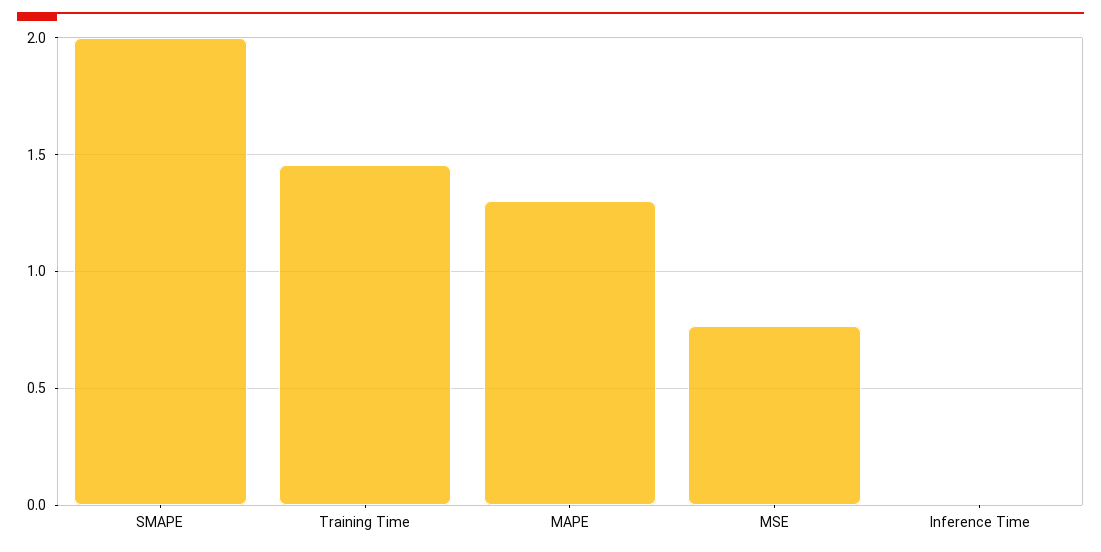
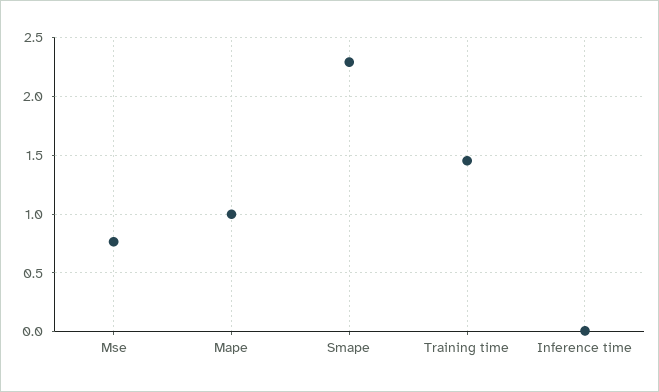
SMAPE: 2 -> 2.3
MAPE: 1.3 -> 1

